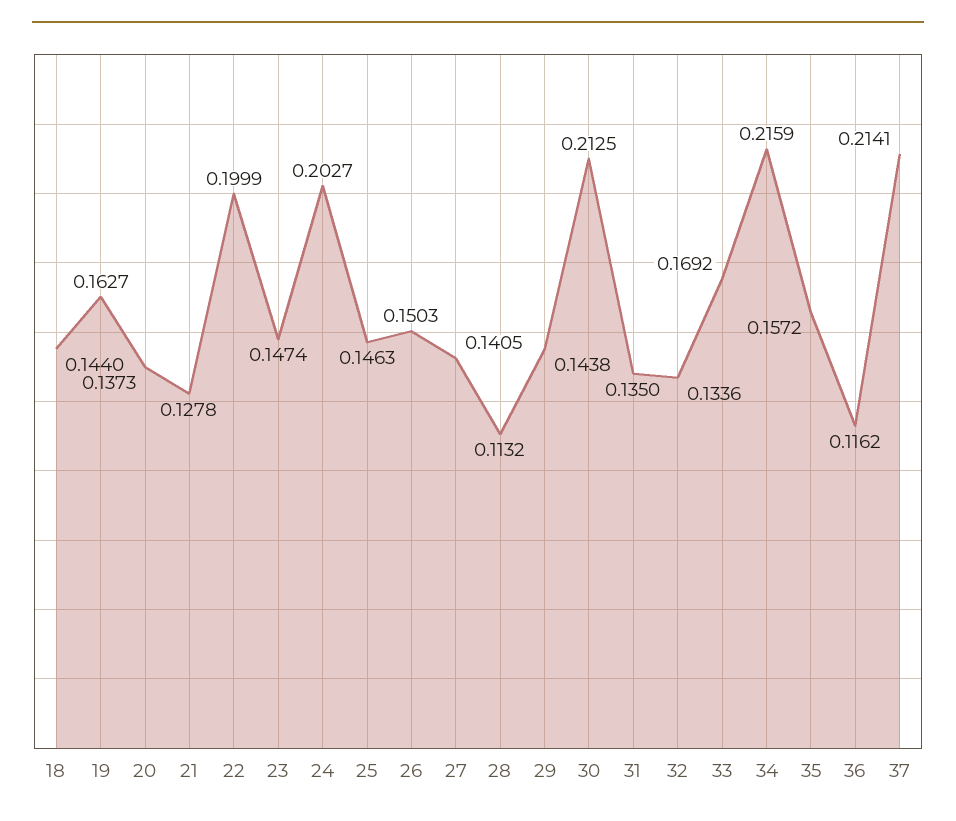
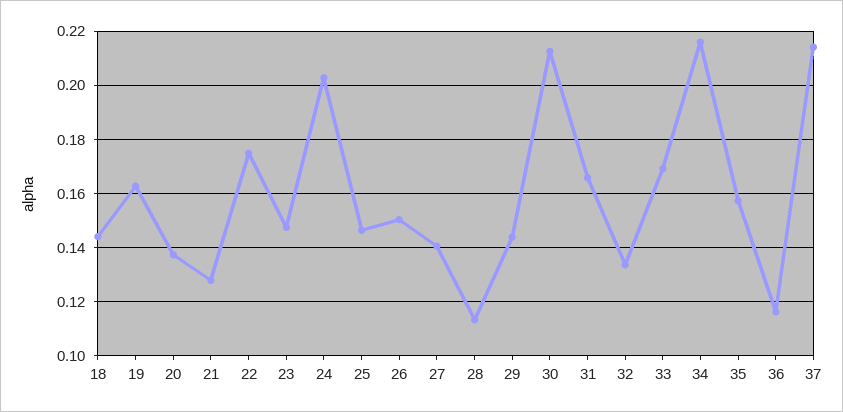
22: 0.1999 -> 0.175
31: 0.135 -> 0.165

